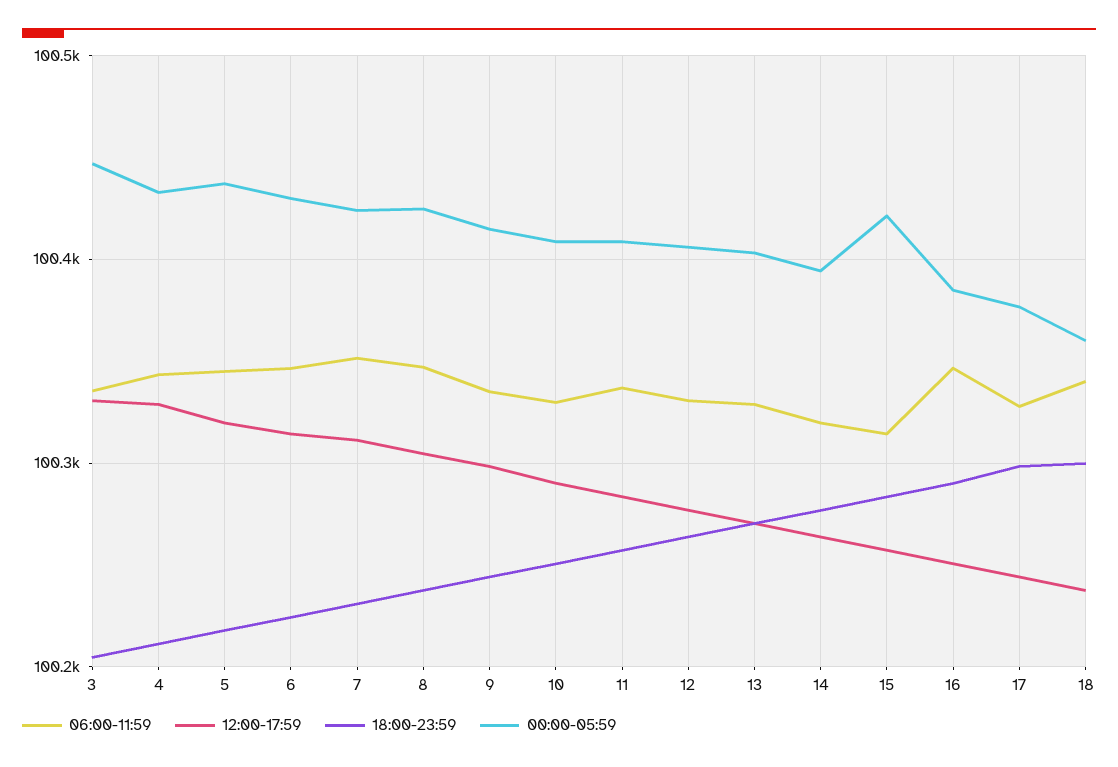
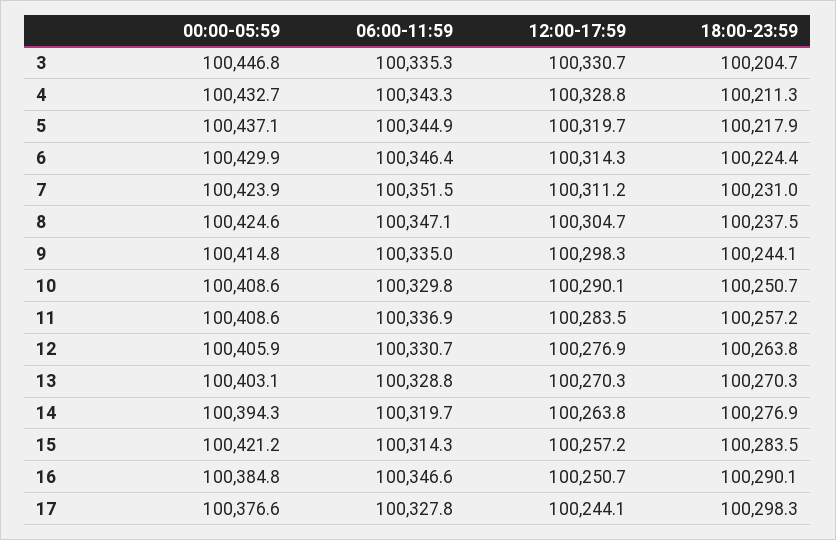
06:00-11:59, 18: 100340 -> none
12:00-17:59, 18: 100240 -> none
18:00-23:59, 18: 100300 -> none
00:00-05:59, 18: 100360 -> none

